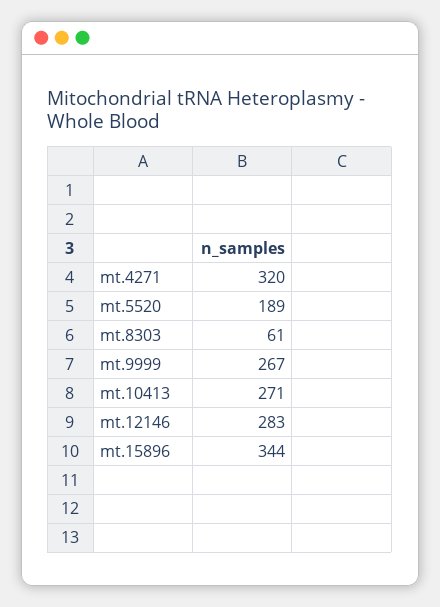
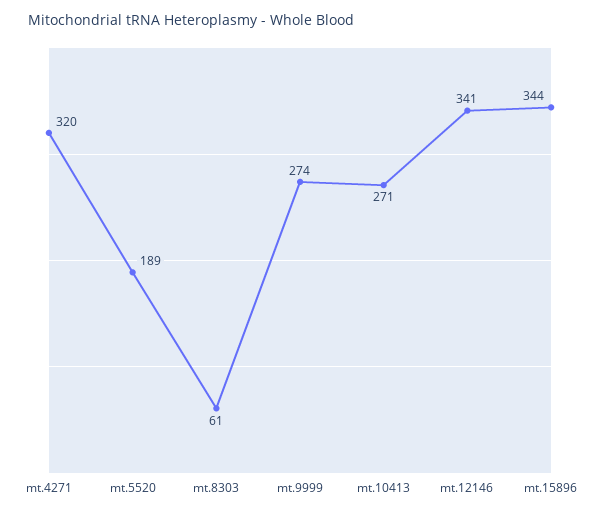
mt.9999: 267 -> 274
mt.12146: 283 -> 341

